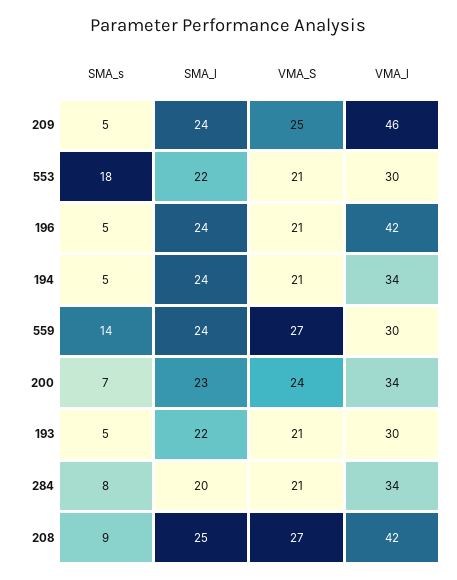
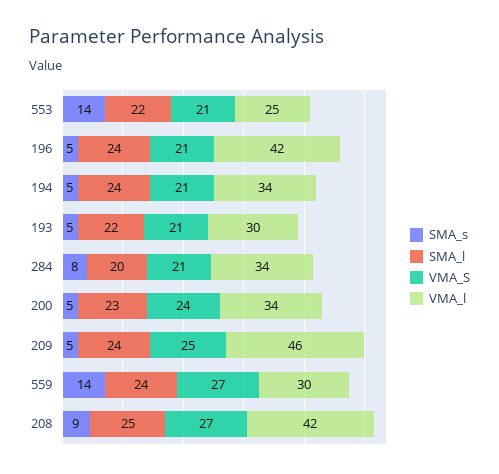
SMA_s, 553: 18 -> 14
VMA_l, 553: 30 -> 25
SMA_s, 200: 7 -> 5

